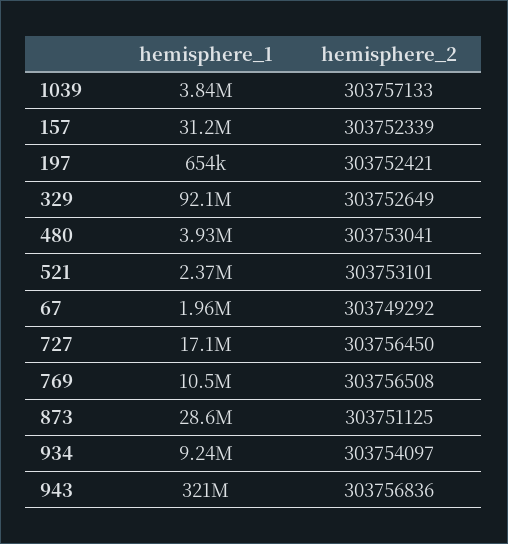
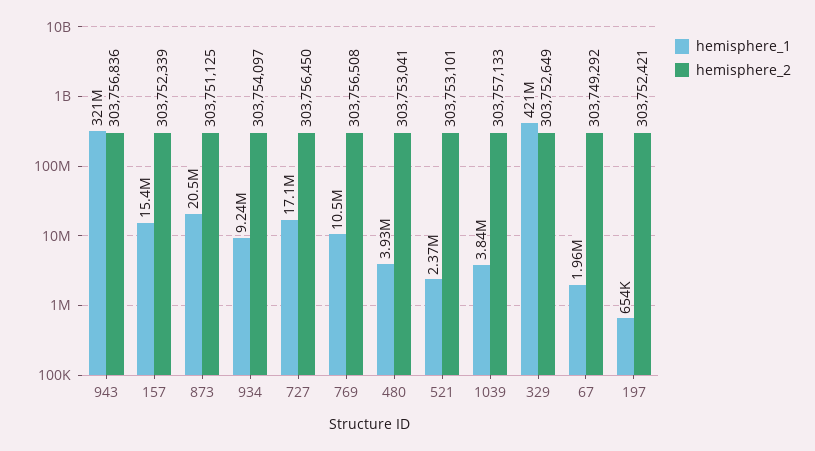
hemisphere_1, 157: 31200000 -> 15400000
hemisphere_1, 329: 92100000 -> 421000000
hemisphere_1, 873: 28600000 -> 20500000

